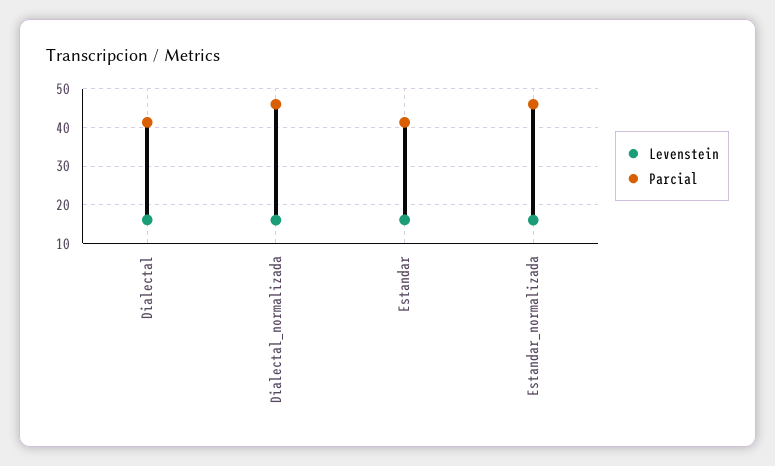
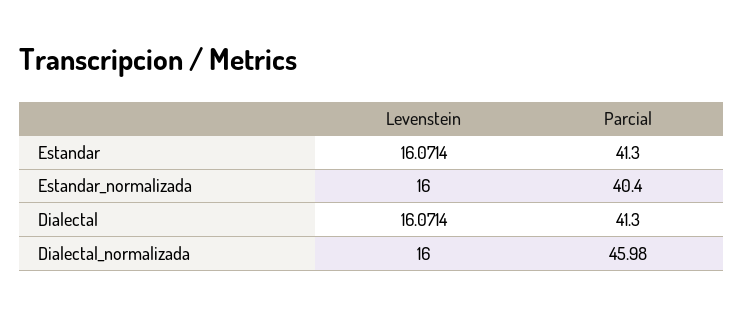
Parcial, Estandar_normalizada: 46 -> 40.4

